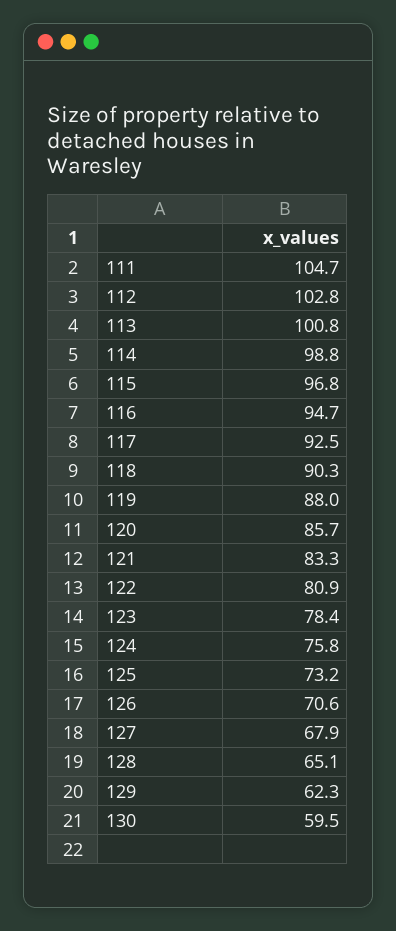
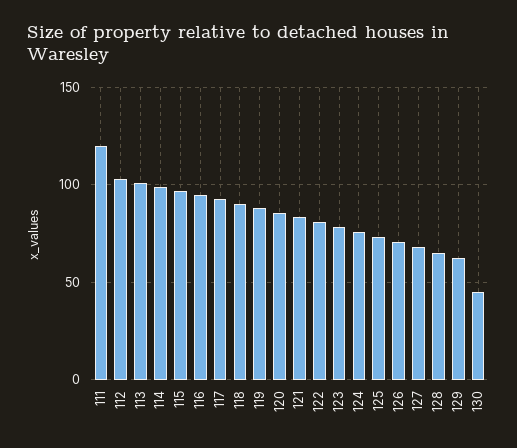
111: 104.7 -> 120
130: 59.5 -> 45

